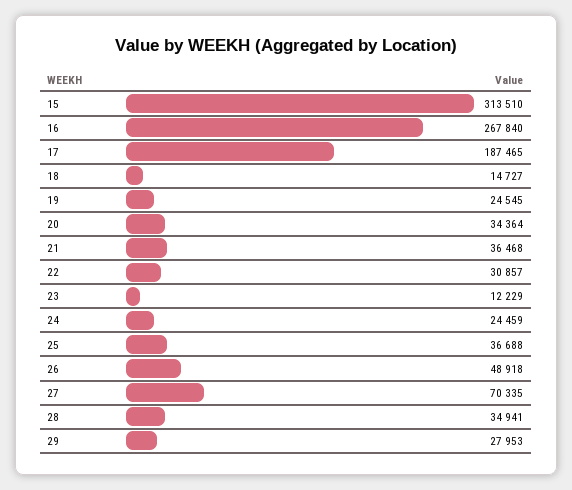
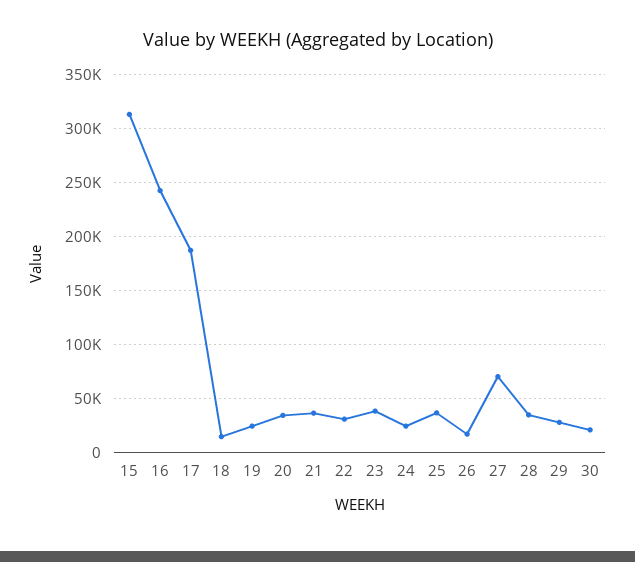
16: 267840 -> 240000
23: 12229 -> 40000
26: 48918 -> 20000
30: none -> 20000

